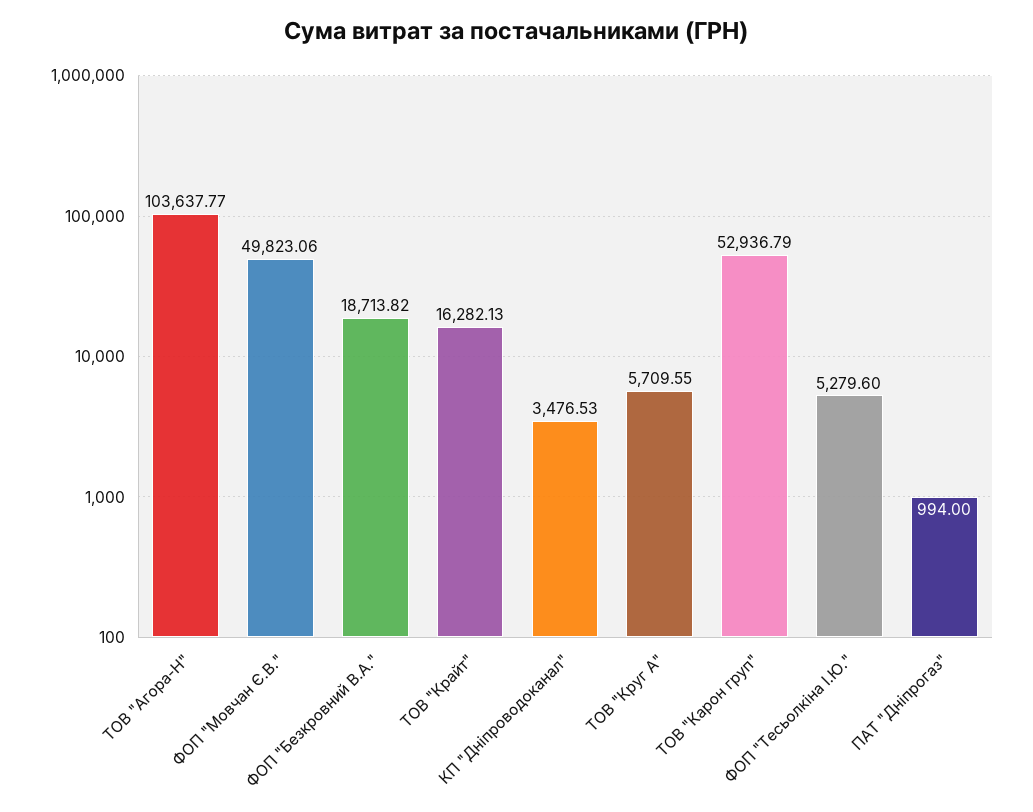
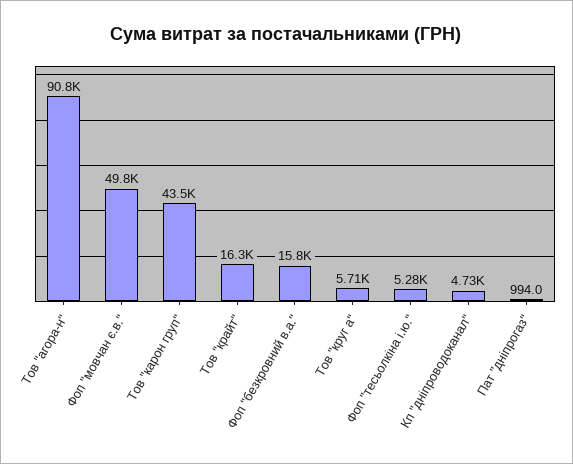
ТОВ "Агора-Н": 103637.77 -> 90800
ФОП "Безкровний В.А.": 18713.82 -> 15800
КП "Дніпроводоканал": 3476.53 -> 4730
ТОВ "Карон груп": 52936.79 -> 43500

